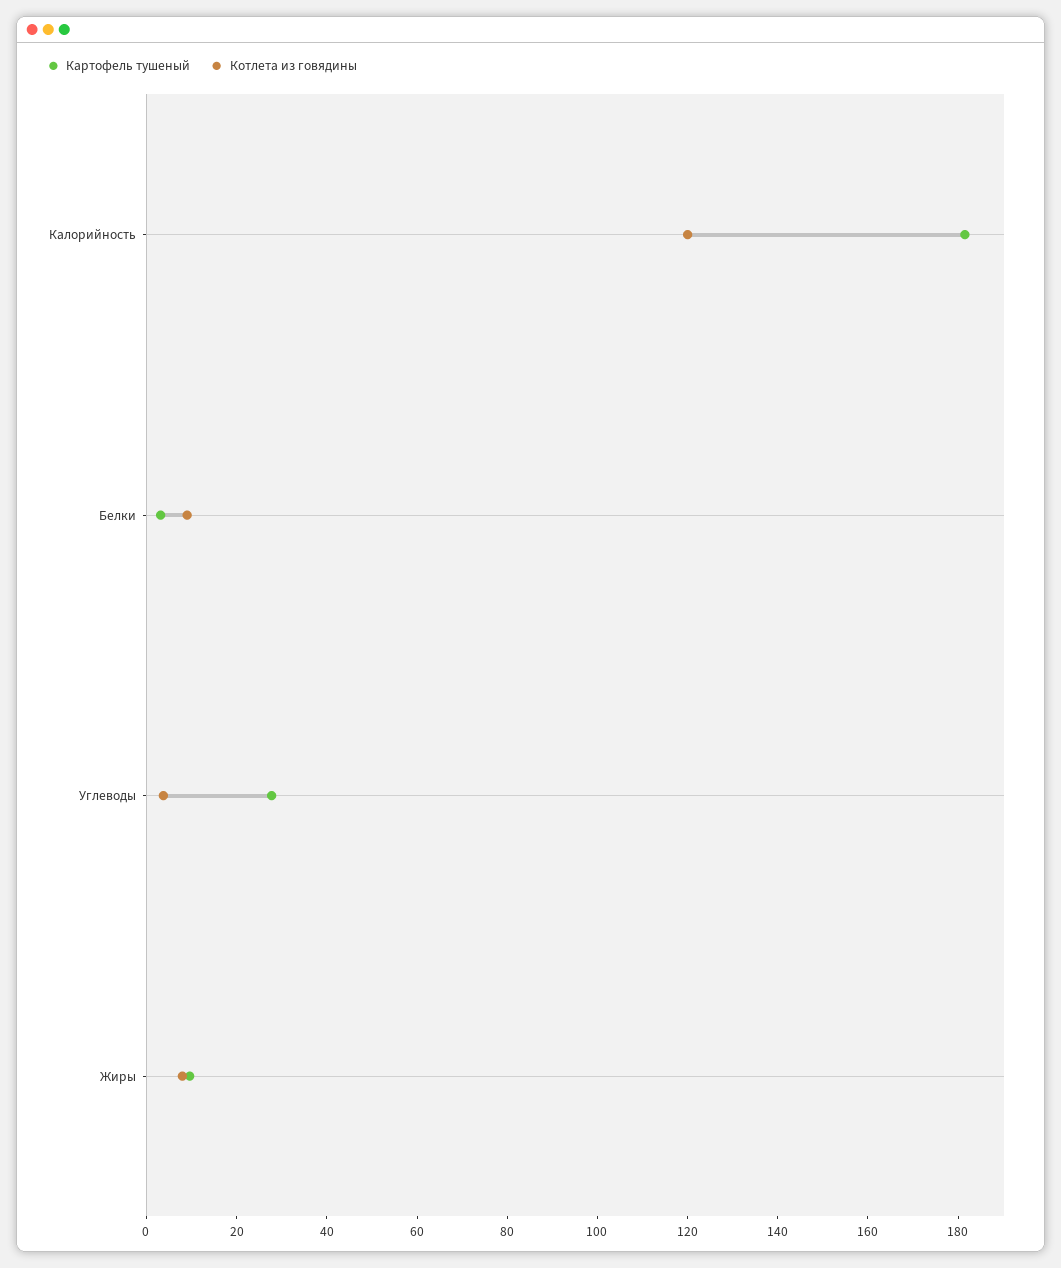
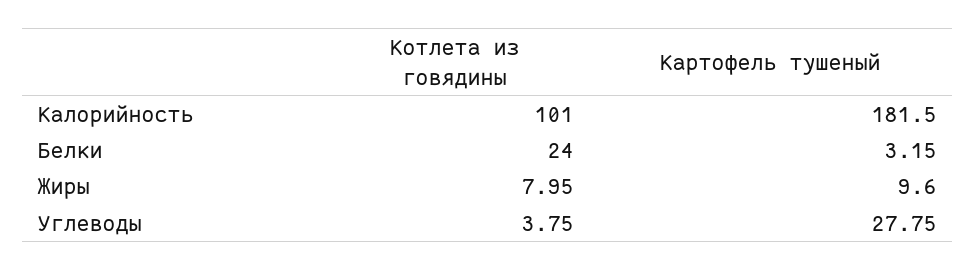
Котлета из говядины, Калорийность: 120 -> 101
Котлета из говядины, Белки: 10 -> 24

